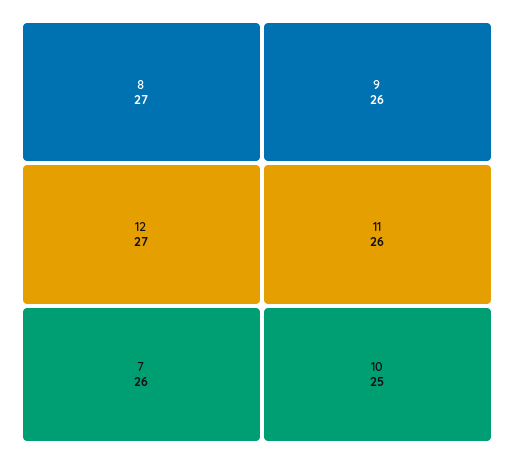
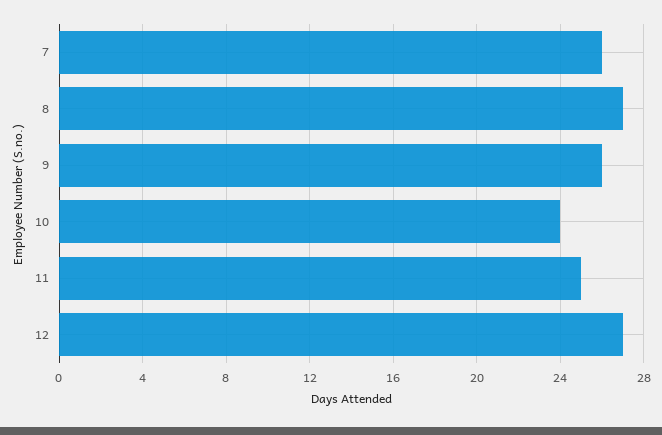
11: 26 -> 25
10: 25 -> 24

